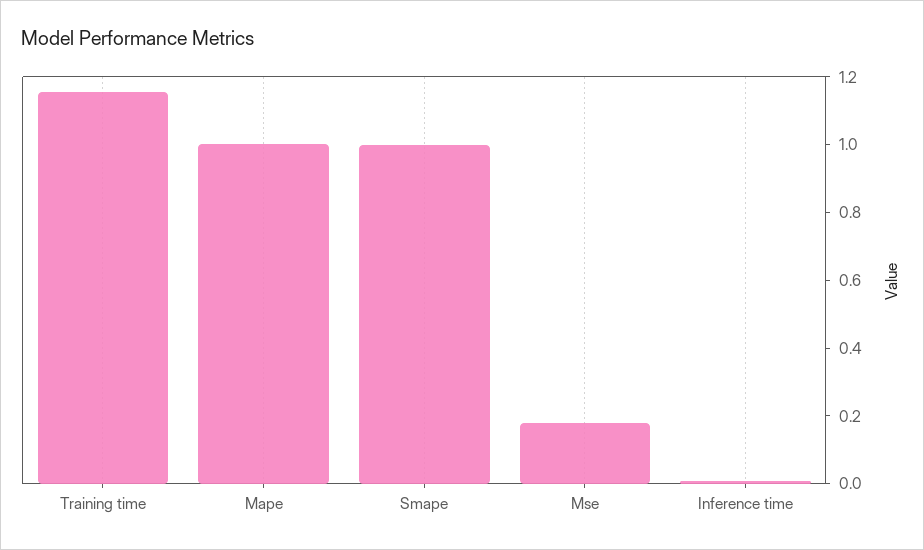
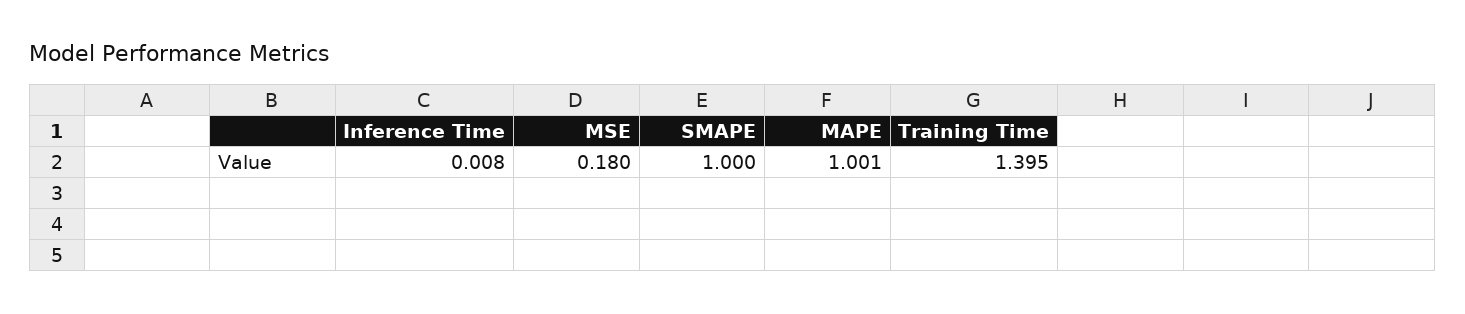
Training time: 1.15 -> 1.395

